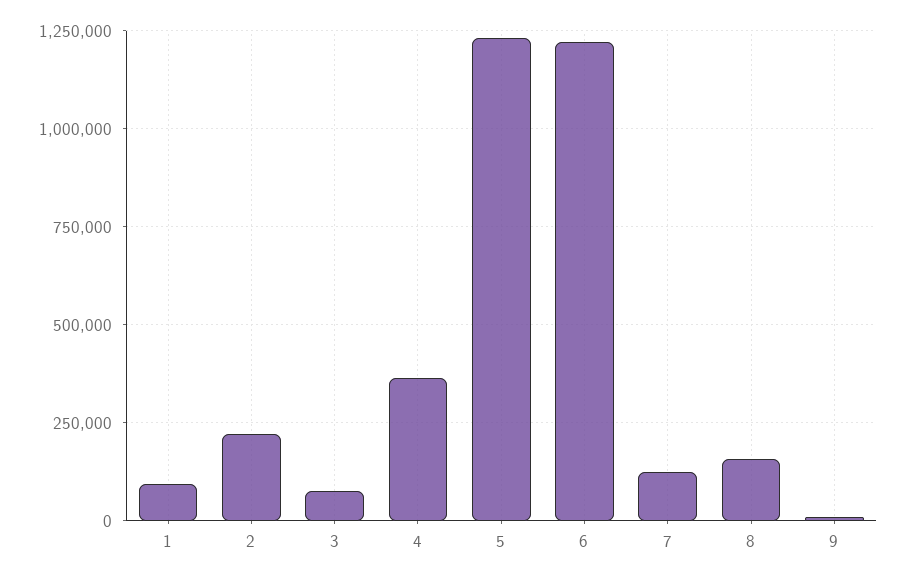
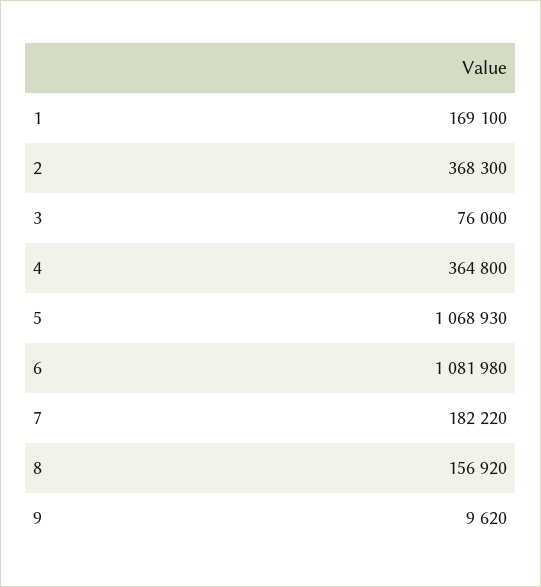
1: 100000 -> 169100
2: 225000 -> 368300
5: 1225000 -> 1068930
6: 1225000 -> 1081980
7: 125000 -> 182220

